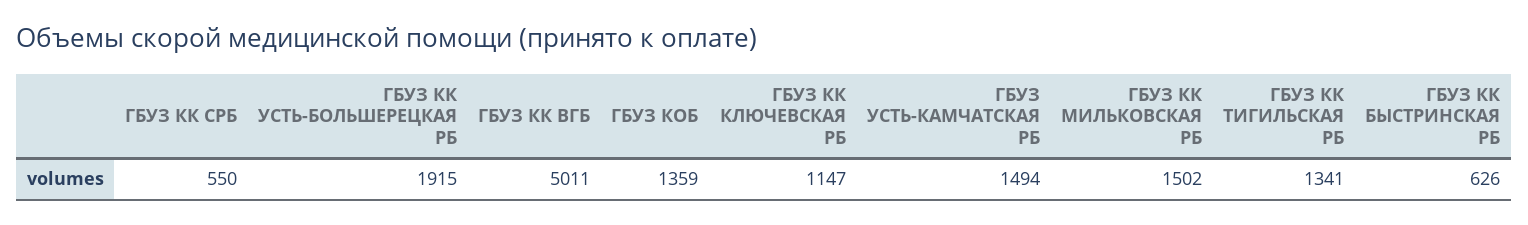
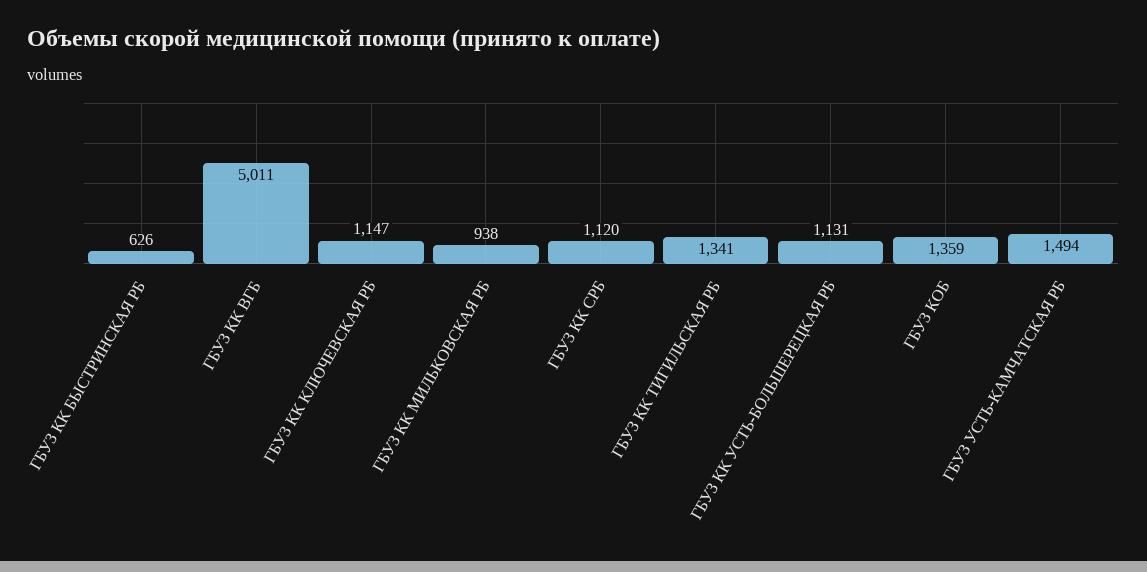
ГБУЗ КК СРБ: 550 -> 1120
ГБУЗ КК УСТЬ-БОЛЬШЕРЕЦКАЯ РБ: 1915 -> 1131
ГБУЗ КК МИЛЬКОВСКАЯ РБ: 1502 -> 938

